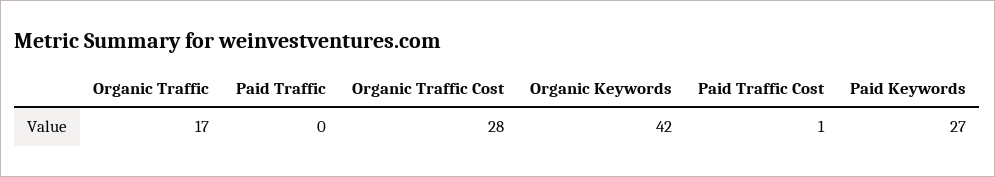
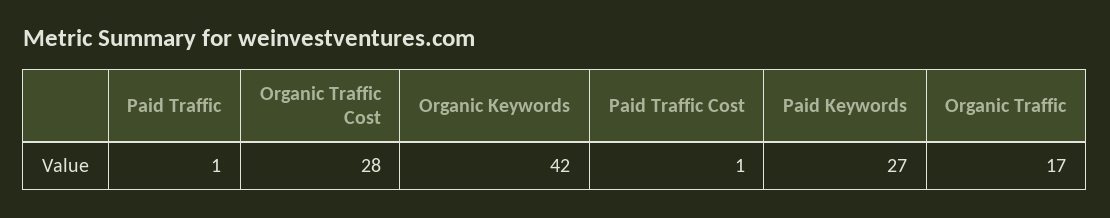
Paid Traffic: 0 -> 1

